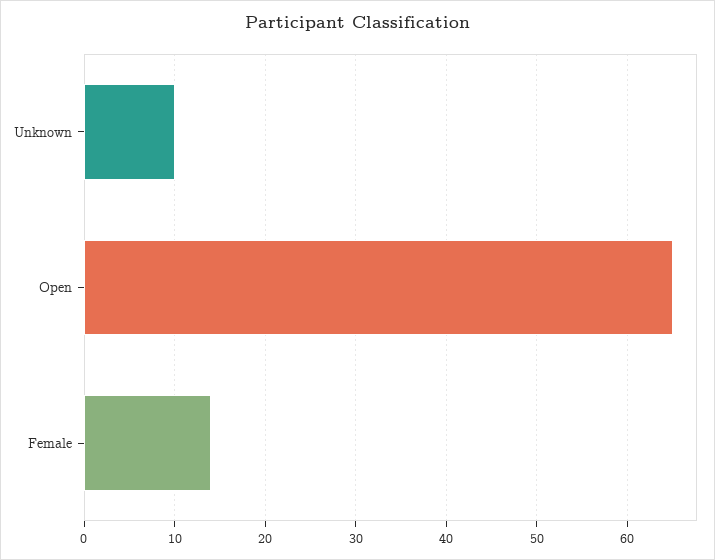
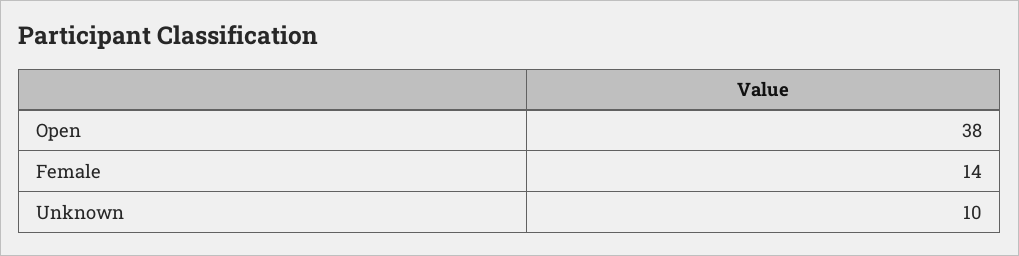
Open: 65 -> 38

